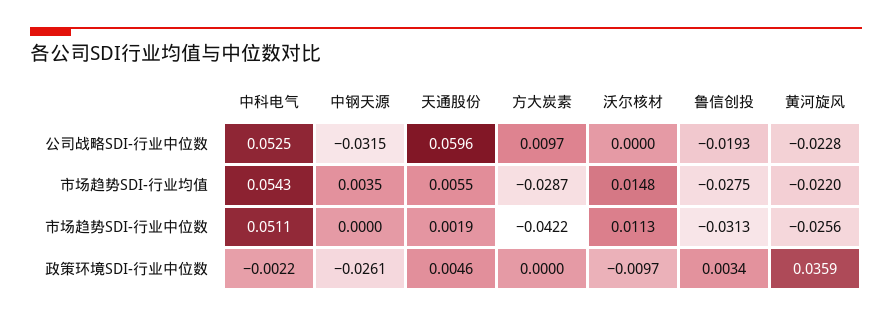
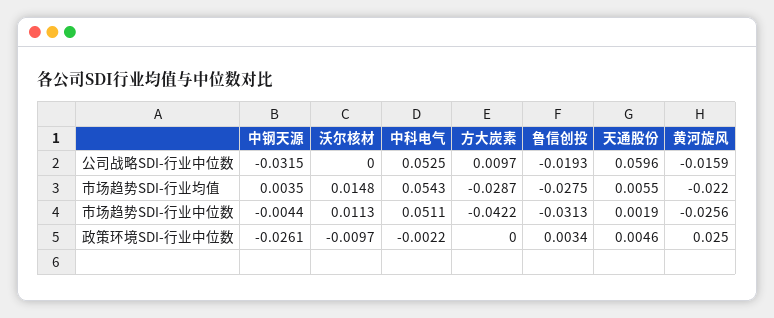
黄河旋风, 公司战略SDI-行业中位数: -0.0228 -> -0.0159
中钢天源, 市场趋势SDI-行业中位数: 0 -> -0.0044
黄河旋风, 政策环境SDI-行业中位数: 0.0359 -> 0.025

